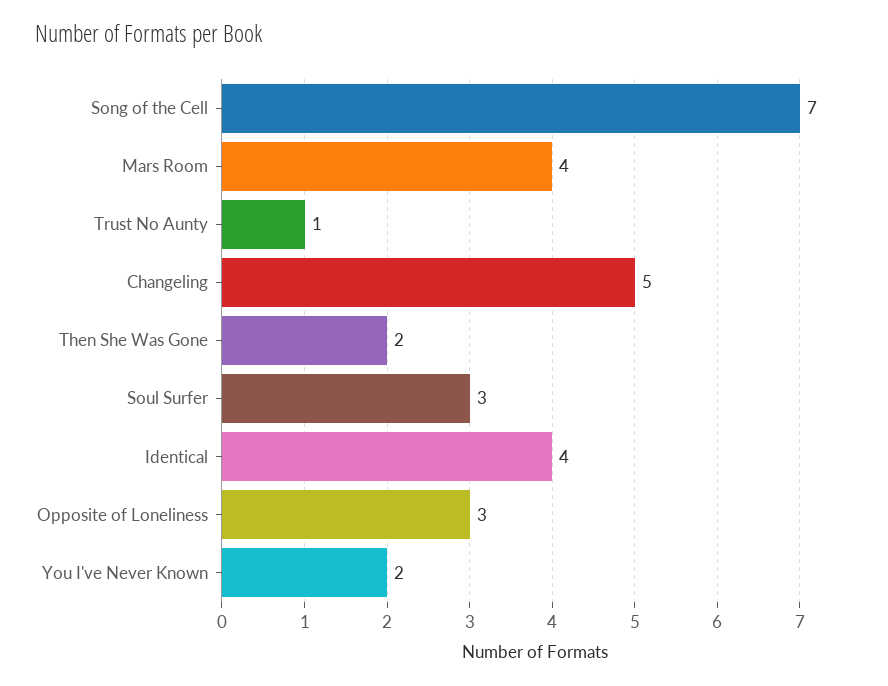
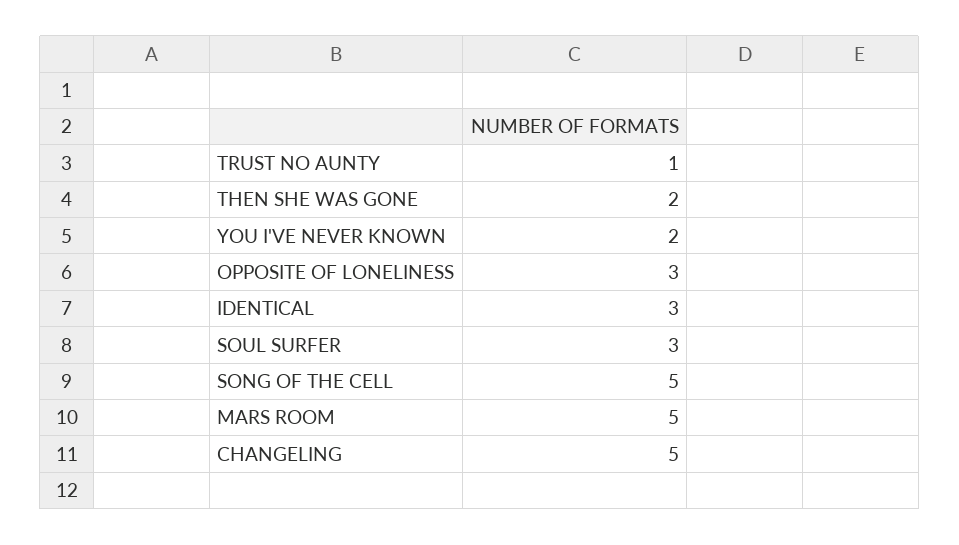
Song of the Cell: 7 -> 5
Mars Room: 4 -> 5
Identical: 4 -> 3

